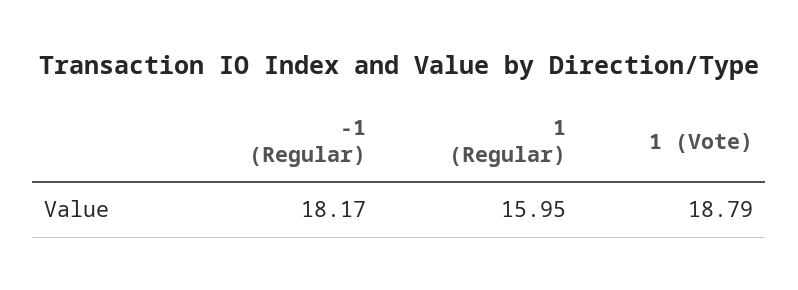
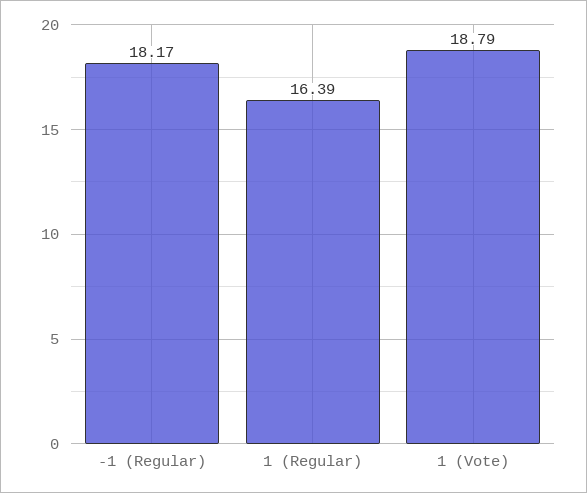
1 (Regular): 15.95 -> 16.39

